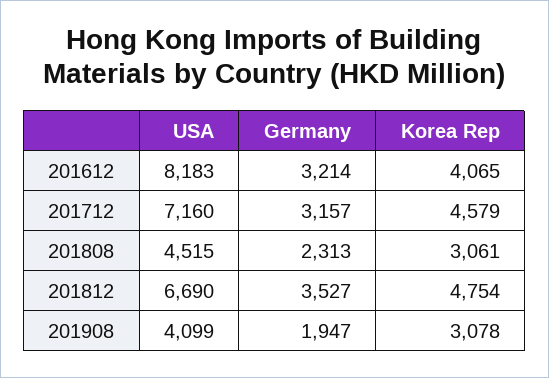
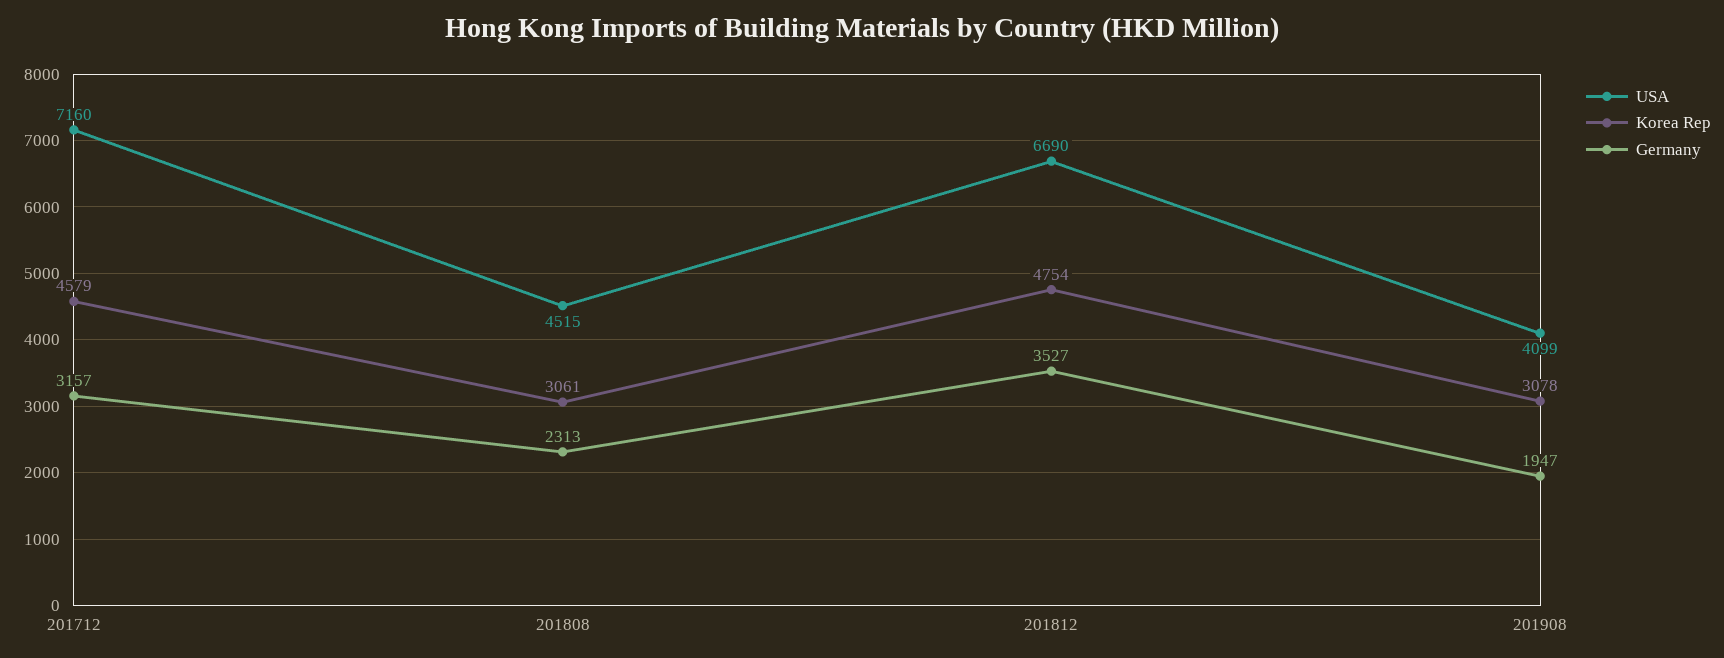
USA, 201612: 8183 -> none
Germany, 201612: 3214 -> none
Korea Rep, 201612: 4065 -> none

